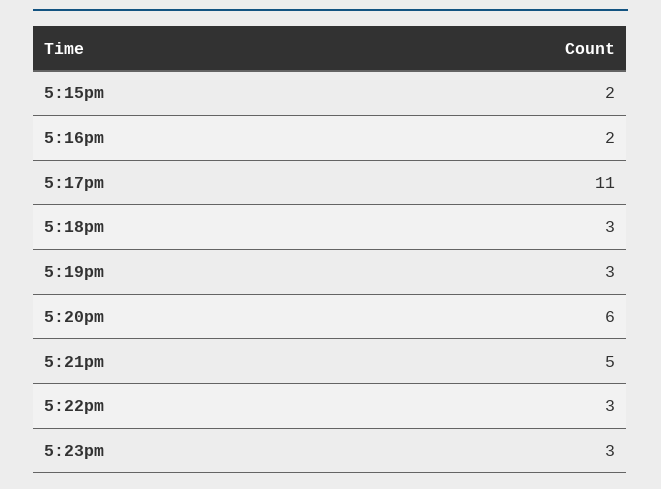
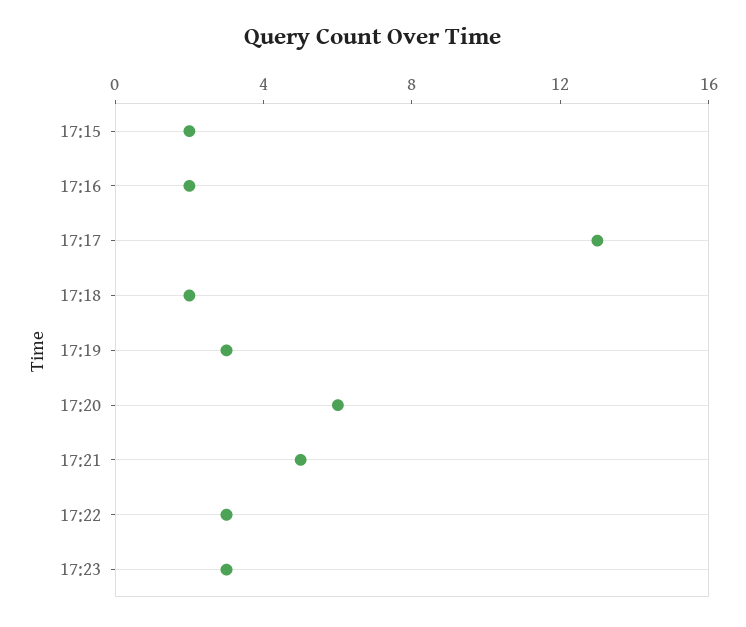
5:17pm: 11 -> 13
5:18pm: 3 -> 2

